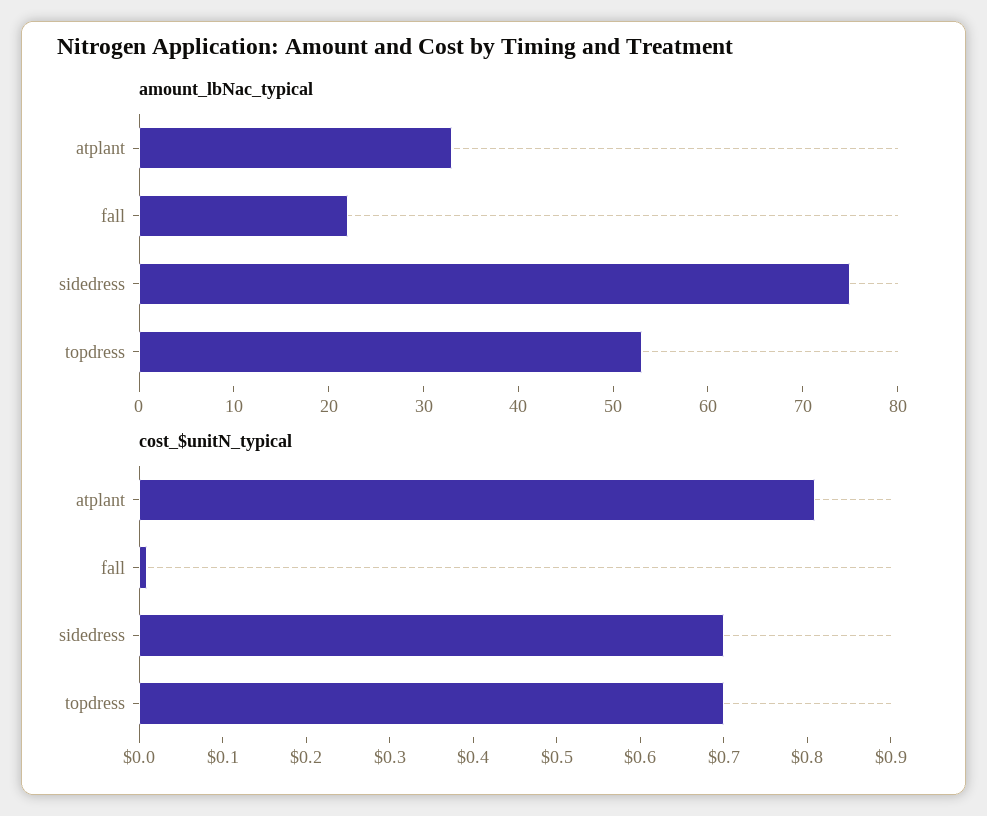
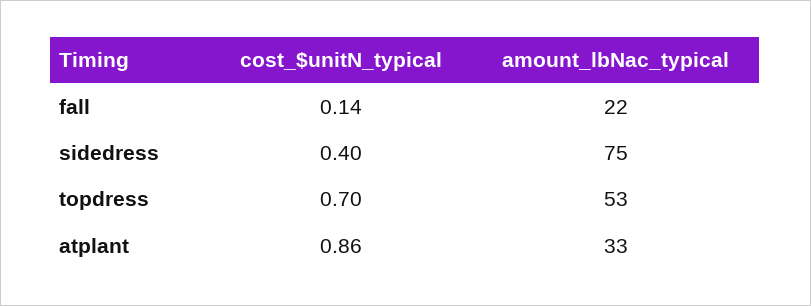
cost_$unitN_typical, atplant: 0.81 -> 0.86
cost_$unitN_typical, fall: 0.01 -> 0.14
cost_$unitN_typical, sidedress: 0.7 -> 0.4

